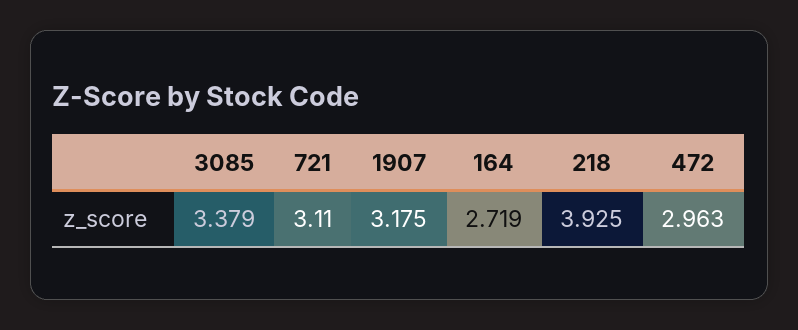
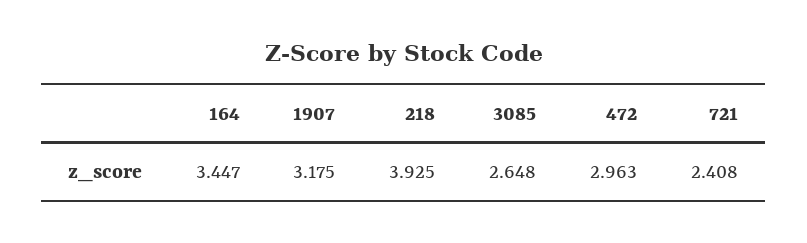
3085: 3.379 -> 2.648
721: 3.11 -> 2.408
164: 2.719 -> 3.447

